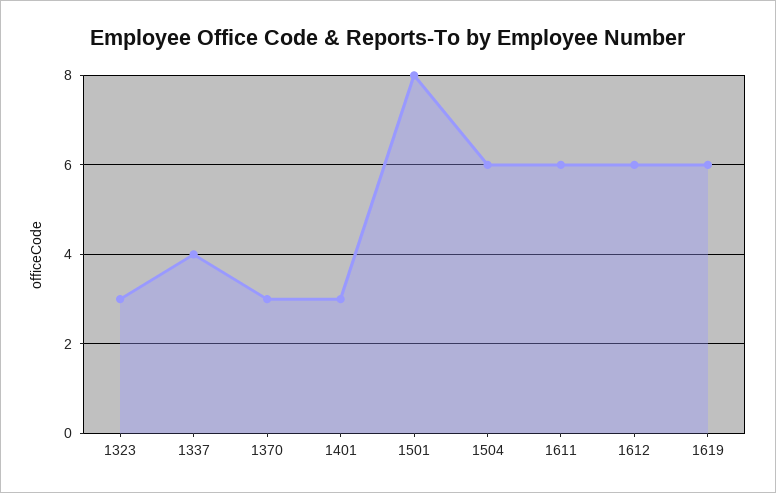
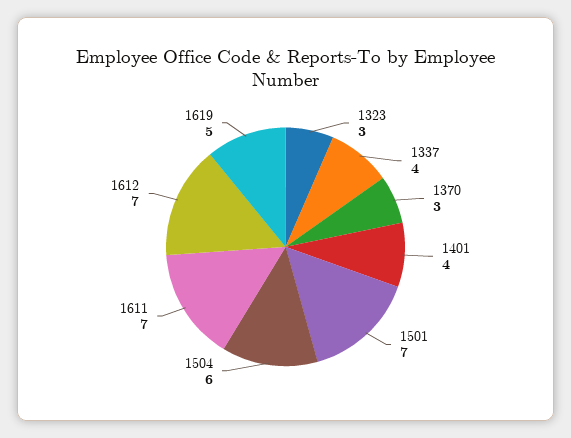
1401: 3 -> 4
1501: 8 -> 7
1611: 6 -> 7
1612: 6 -> 7
1619: 6 -> 5

